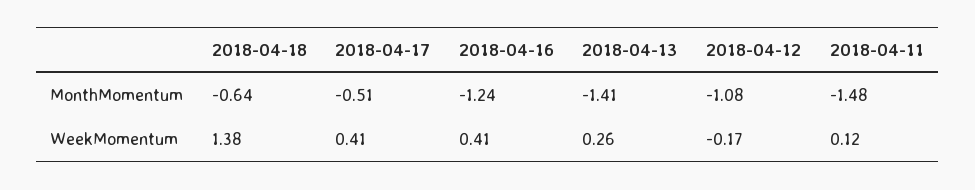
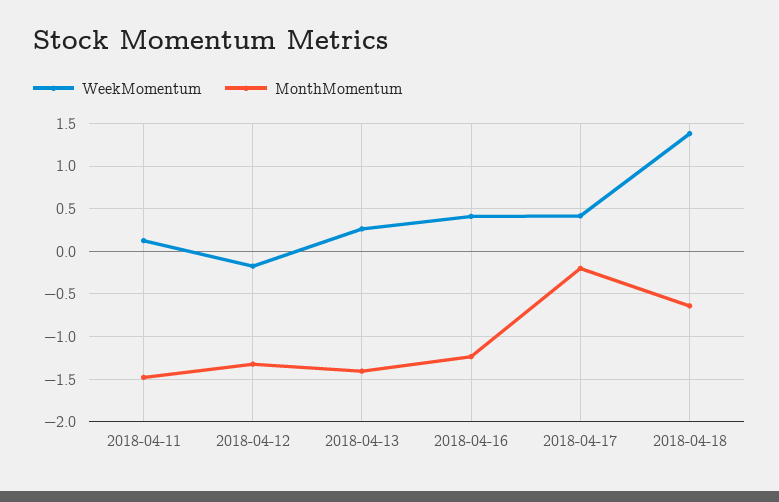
MonthMomentum, 2018-04-17: -0.51 -> -0.2
MonthMomentum, 2018-04-12: -1.08 -> -1.3

